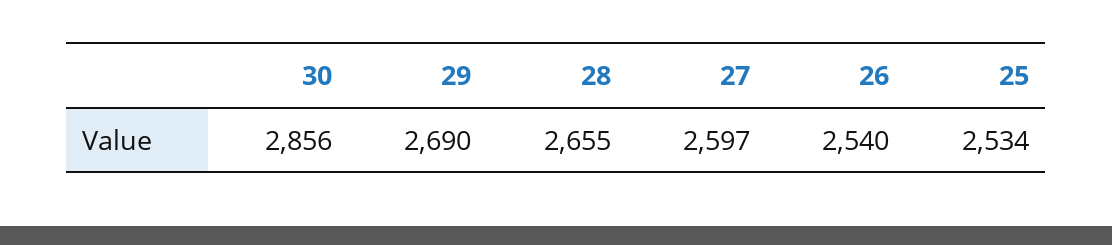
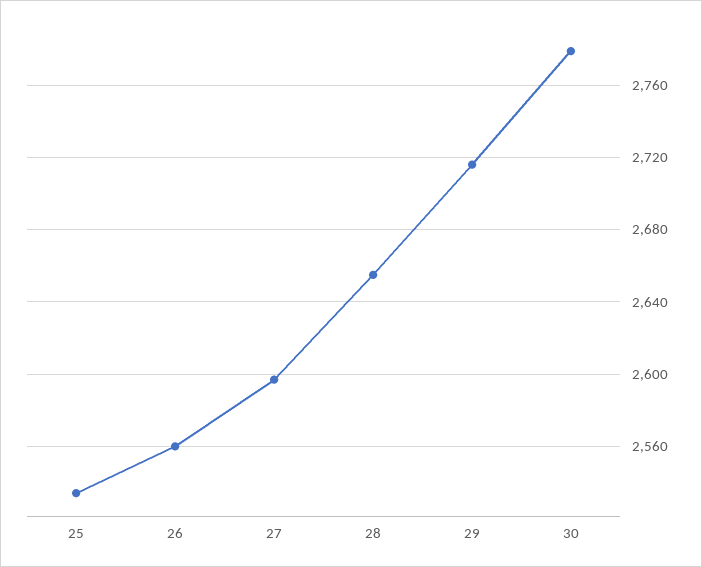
30: 2856 -> 2780
29: 2690 -> 2715
26: 2540 -> 2560

